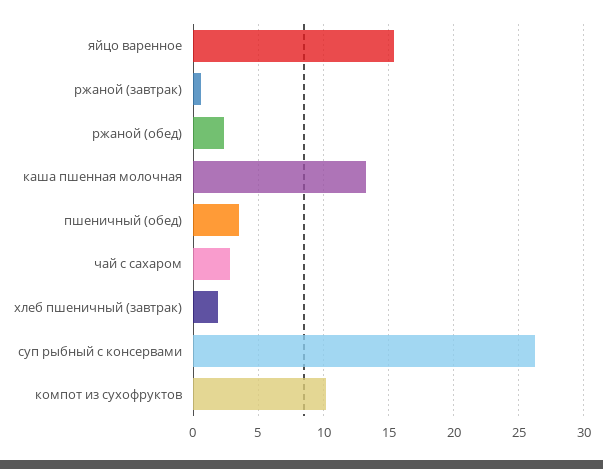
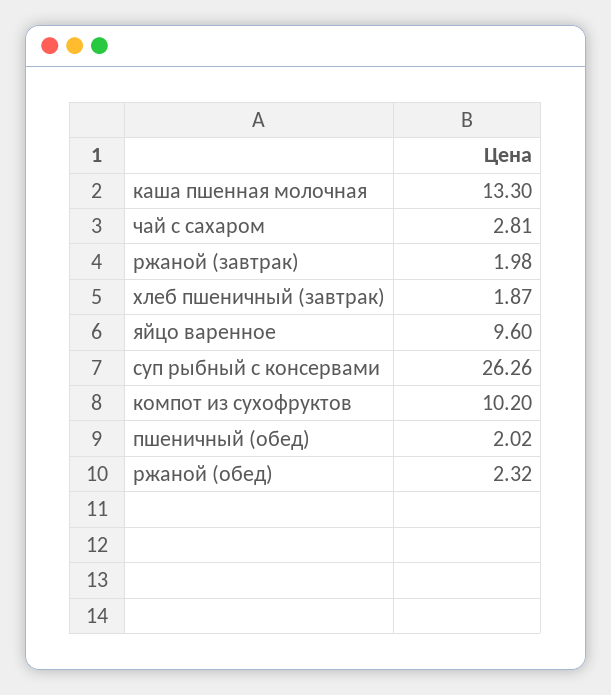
яйцо варенное: 15.5 -> 9.6
ржаной (завтрак): 0.5 -> 1.98
пшеничный (обед): 3.5 -> 2.02

